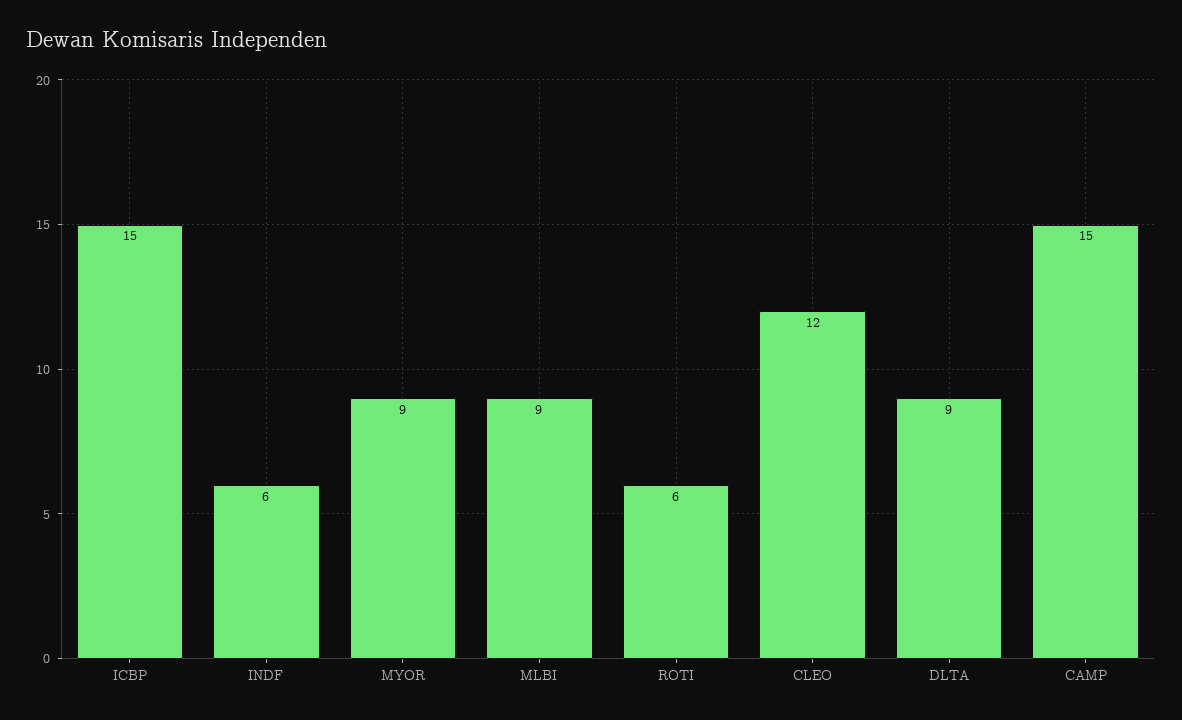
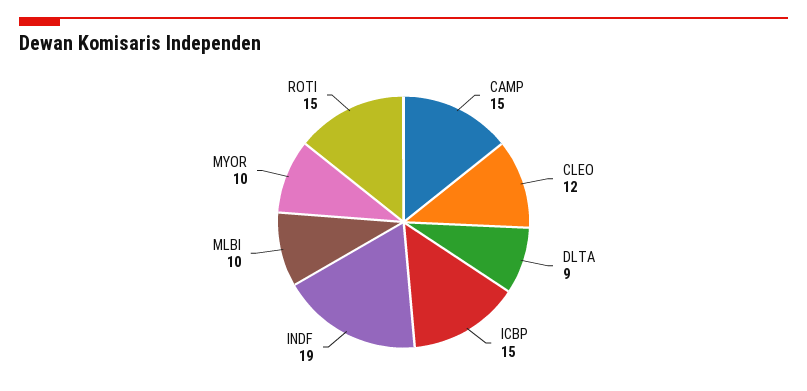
INDF: 6 -> 19
MYOR: 9 -> 10
MLBI: 9 -> 10
ROTI: 6 -> 15

